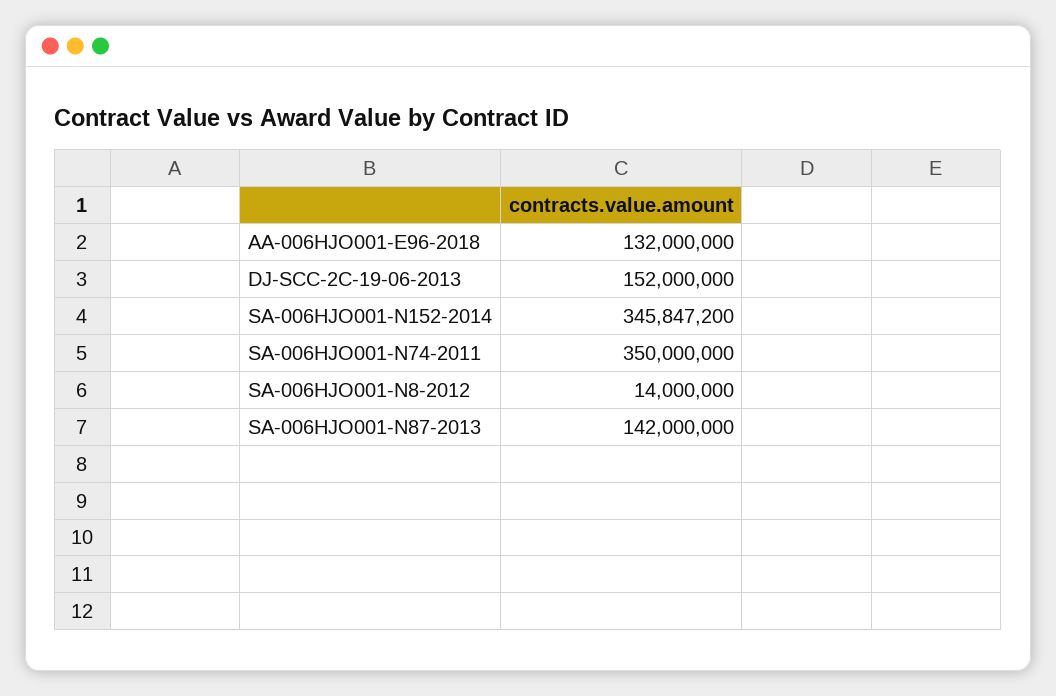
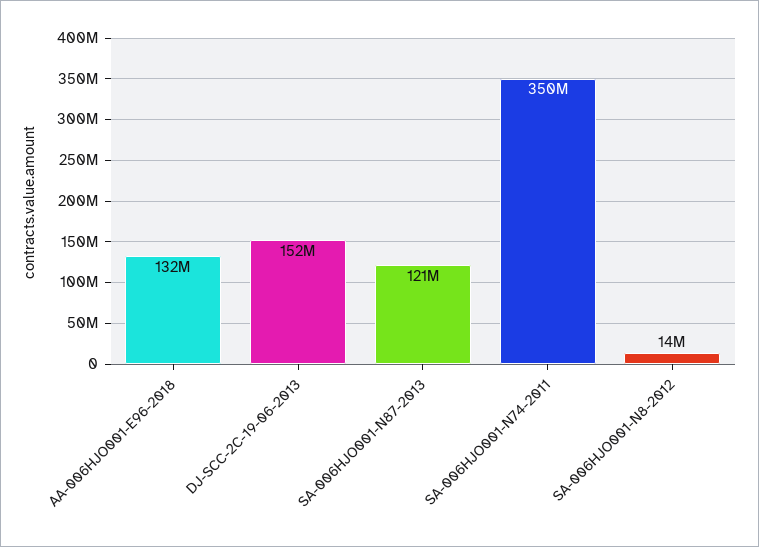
SA-006HJO001-N152-2014: 345847200 -> none
SA-006HJO001-N87-2013: 142000000 -> 121000000

